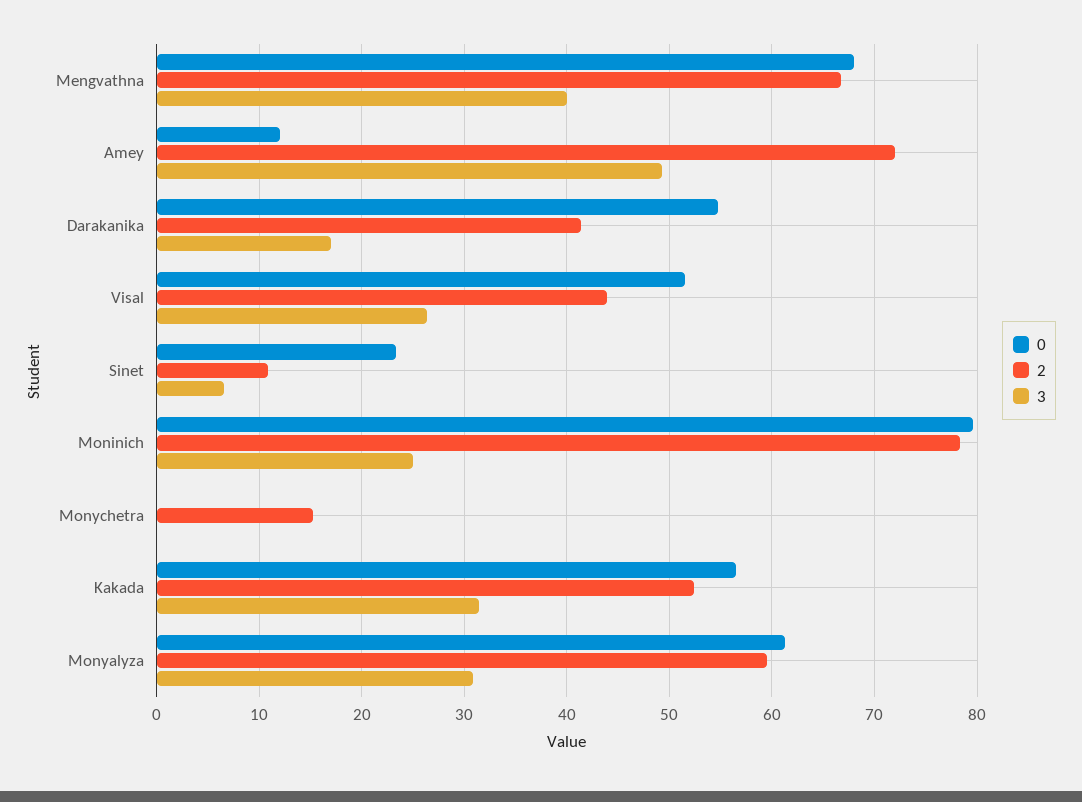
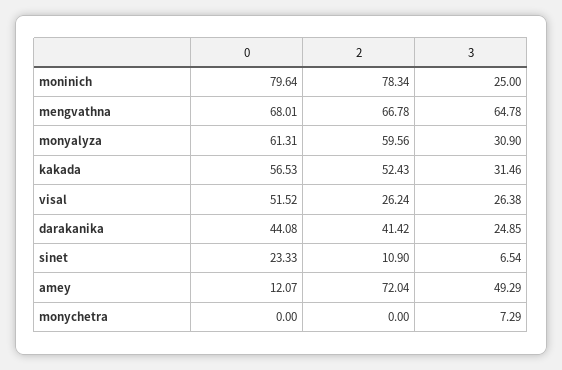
3, Mengvathna: 40 -> 64.78
0, Darakanika: 55 -> 44.08
3, Darakanika: 17 -> 24.85
2, Visal: 44 -> 26.24
2, Monychetra: 15 -> 0
3, Monychetra: 0 -> 7.29

